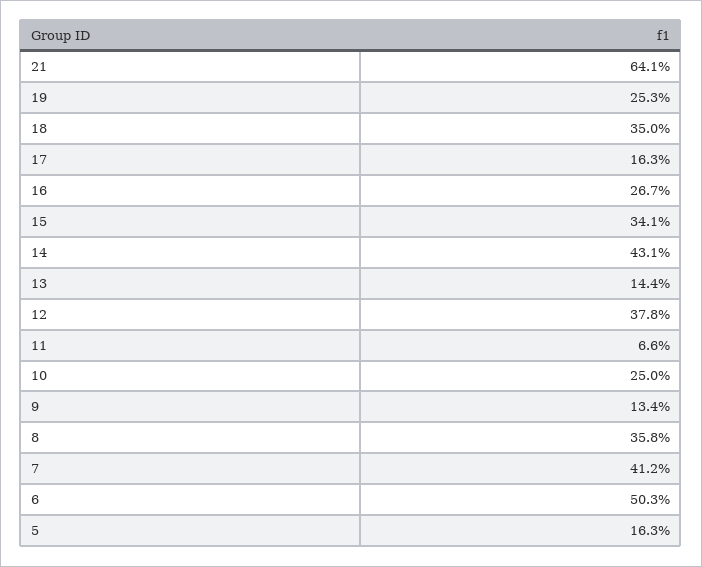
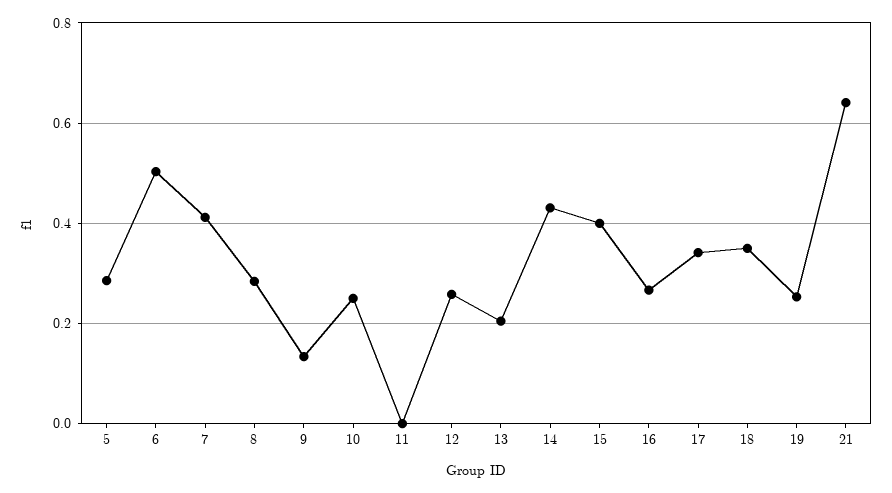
17: 0.163 -> 0.34
15: 0.341 -> 0.4
13: 0.144 -> 0.2
12: 0.378 -> 0.26
11: 0.066 -> 0
8: 0.358 -> 0.28
5: 0.163 -> 0.28

